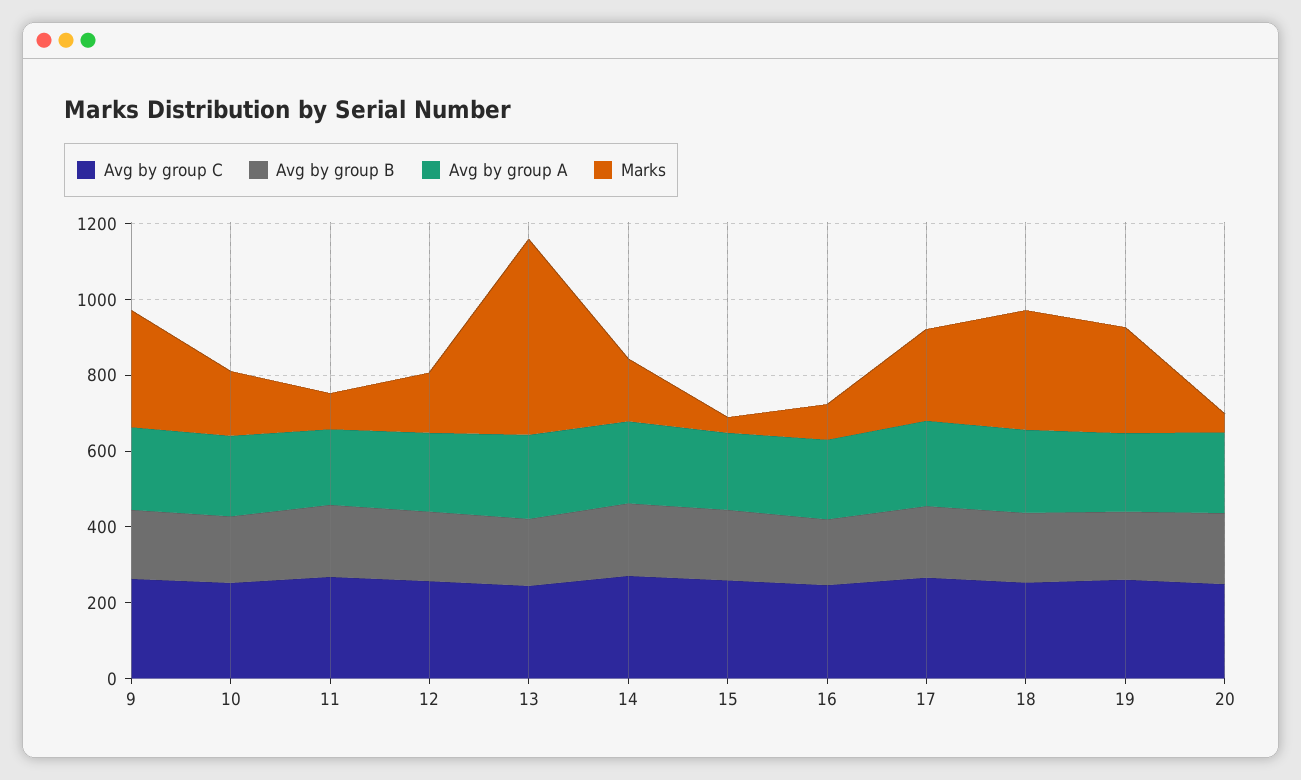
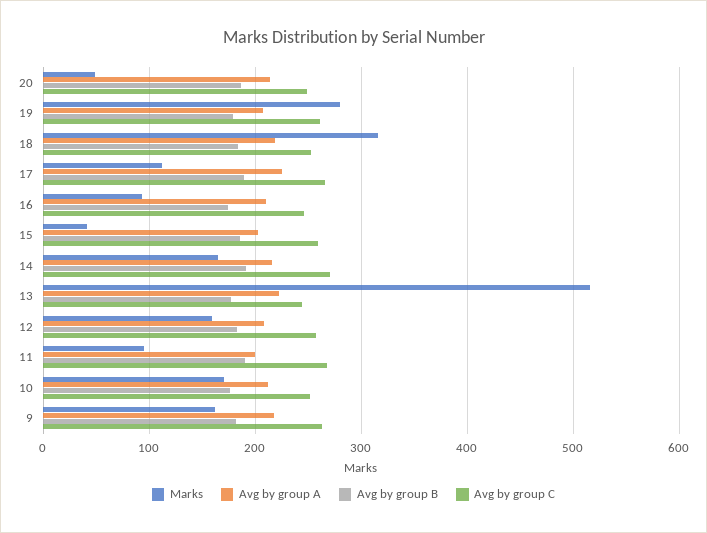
Marks, 9: 300 -> 160
Marks, 17: 250 -> 110

